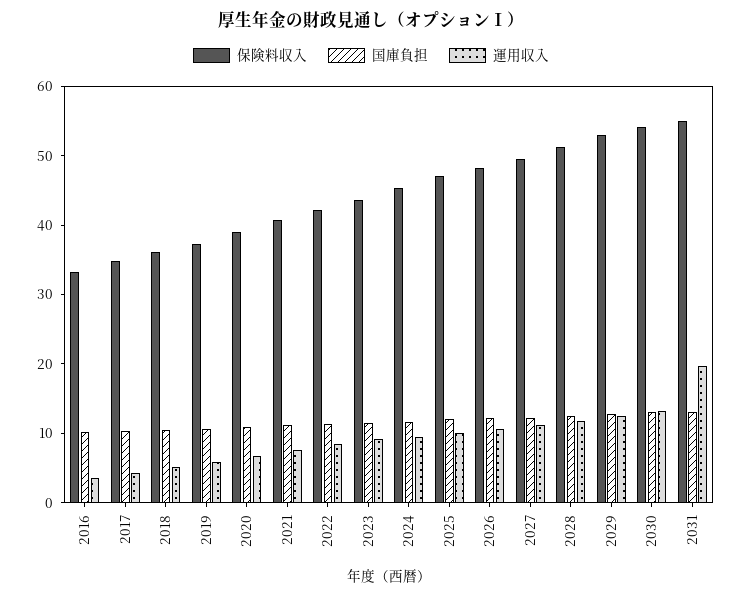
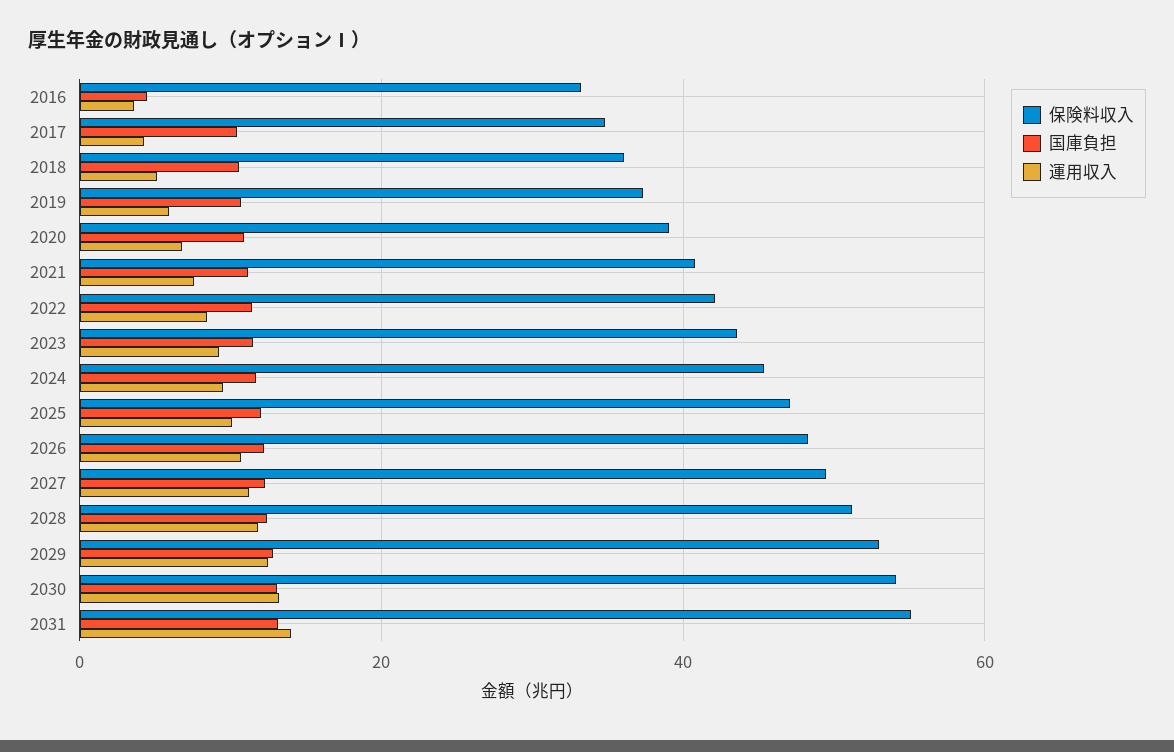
国庫負担, 2016: 10 -> 4
運用収入, 2031: 20 -> 14

